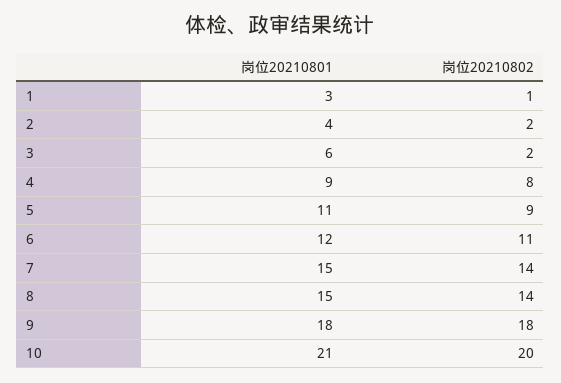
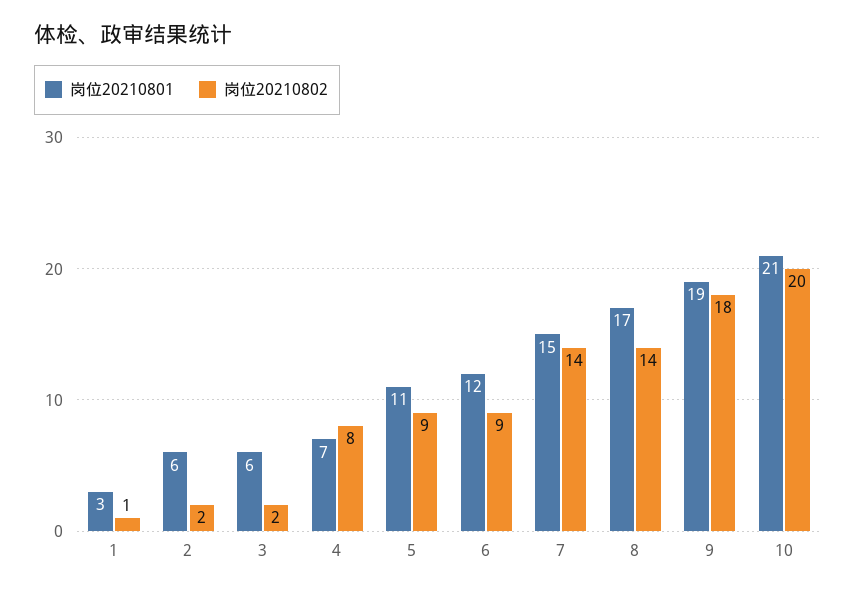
岗位20210801, 2: 4 -> 6
岗位20210801, 4: 9 -> 7
岗位20210802, 6: 11 -> 9
岗位20210801, 8: 15 -> 17
岗位20210801, 9: 18 -> 19

